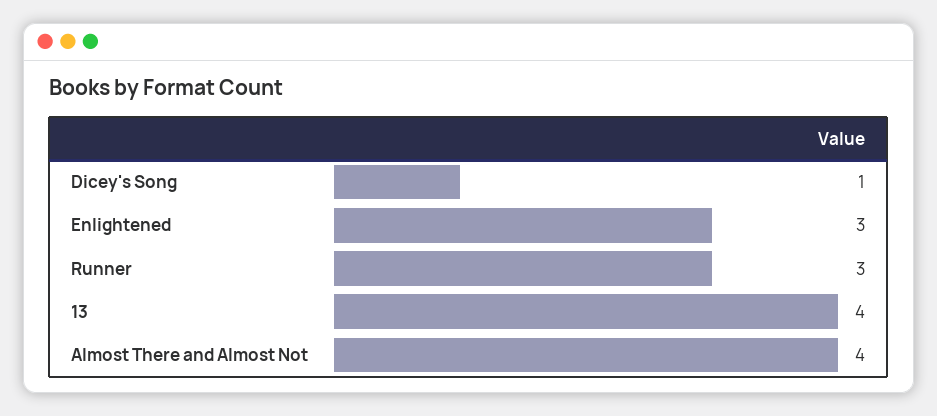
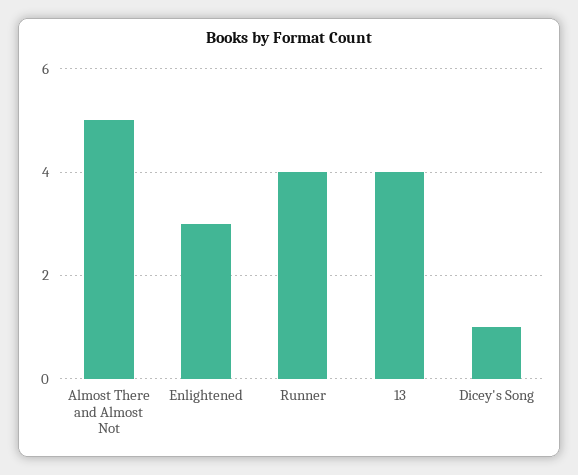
Runner: 3 -> 4
Almost There and Almost Not: 4 -> 5

